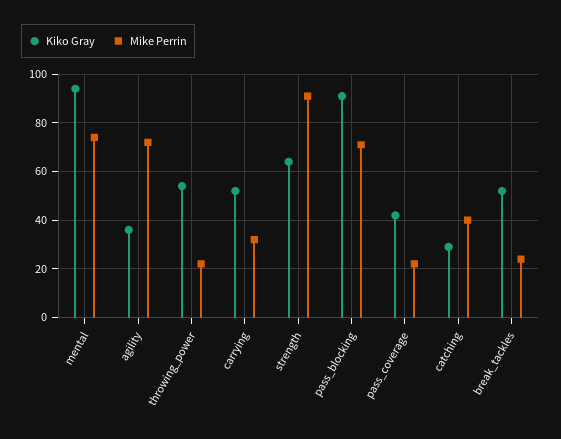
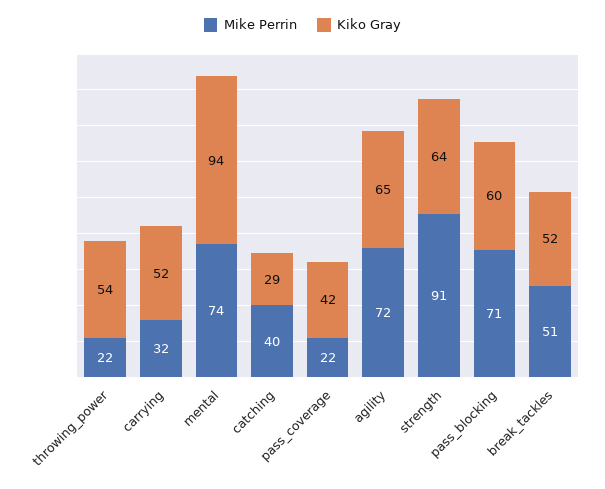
Kiko Gray, agility: 35 -> 65
Kiko Gray, pass_blocking: 90 -> 60
Mike Perrin, break_tackles: 25 -> 51

